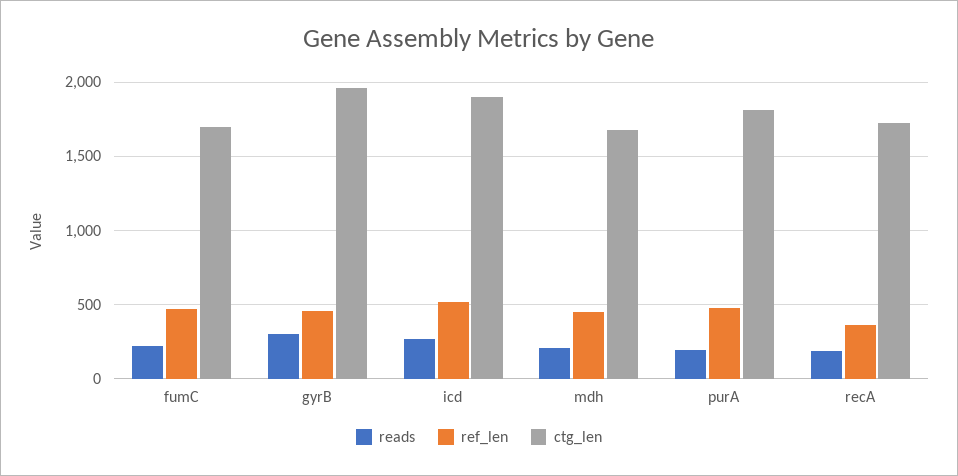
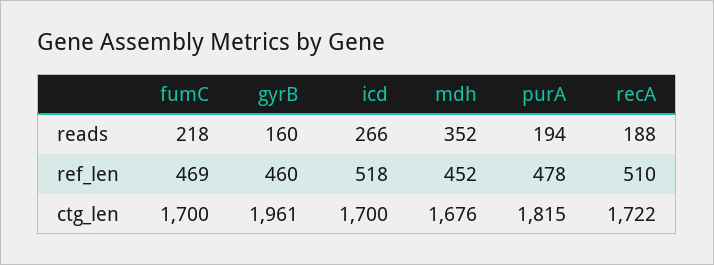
reads, gyrB: 300 -> 160
ctg_len, icd: 1900 -> 1700
reads, mdh: 200 -> 352
ref_len, recA: 350 -> 510

